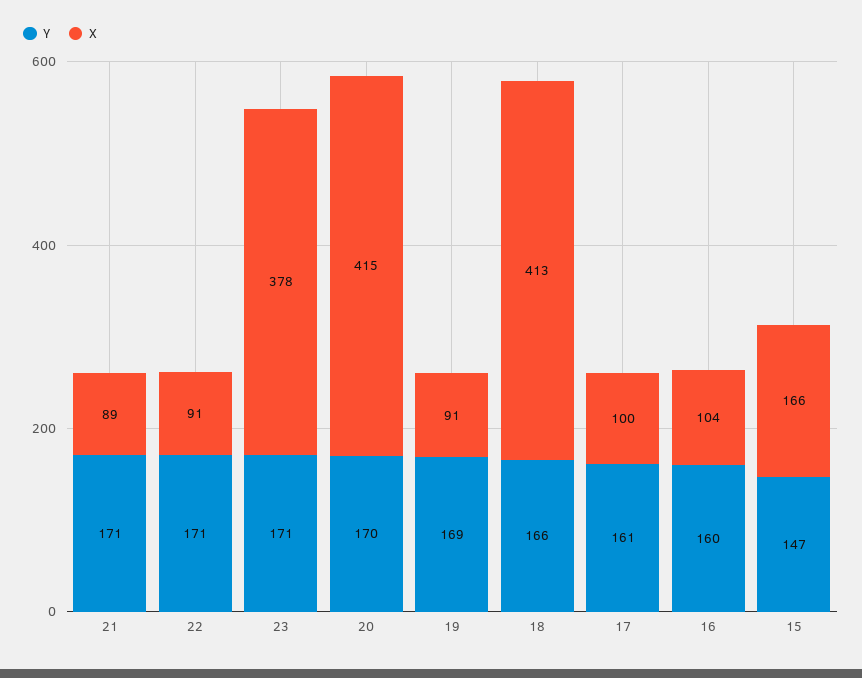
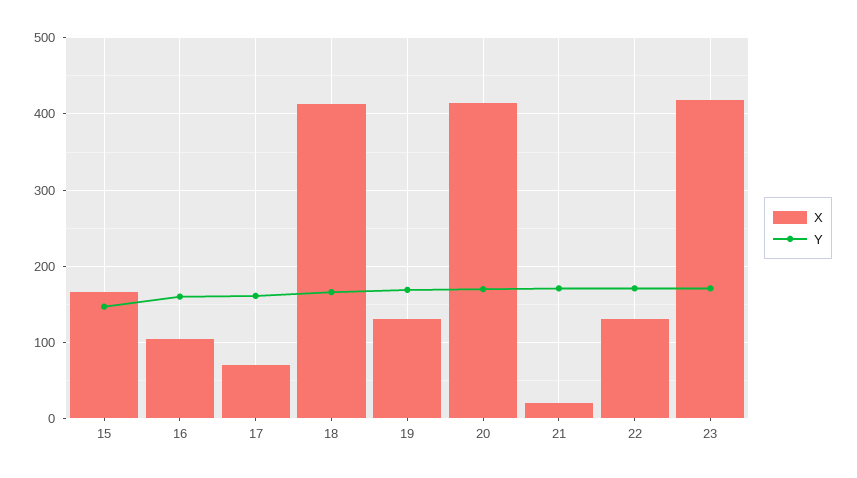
X, 21: 89 -> 20
X, 22: 91 -> 130
X, 23: 378 -> 420
X, 19: 91 -> 130
X, 17: 100 -> 70

